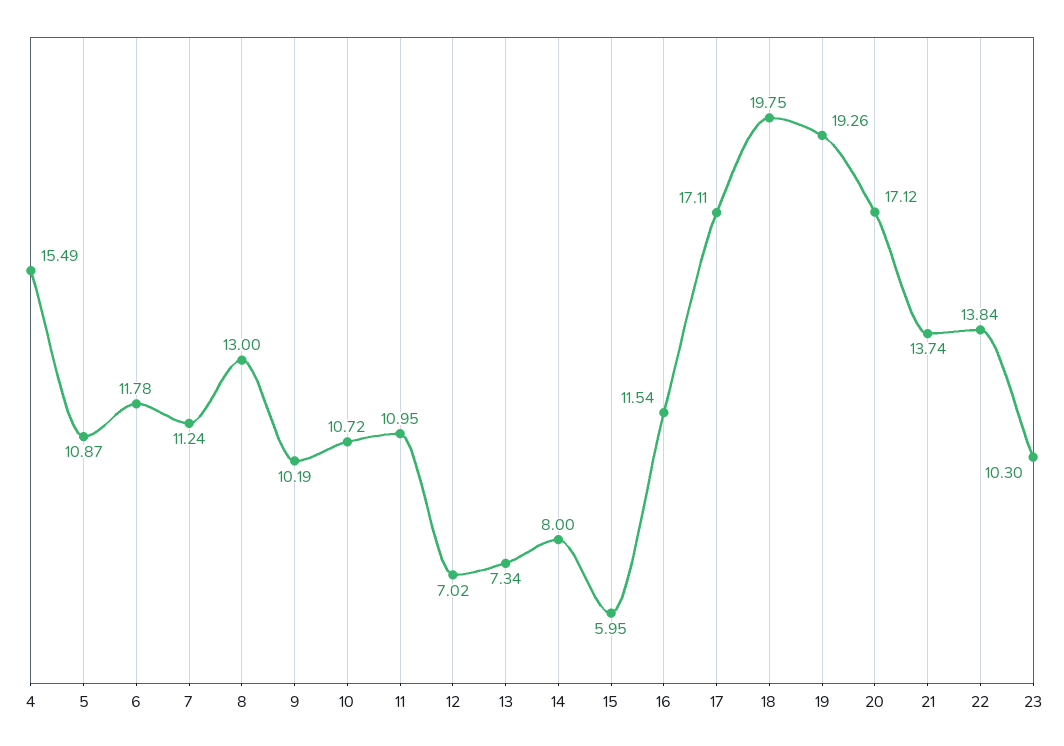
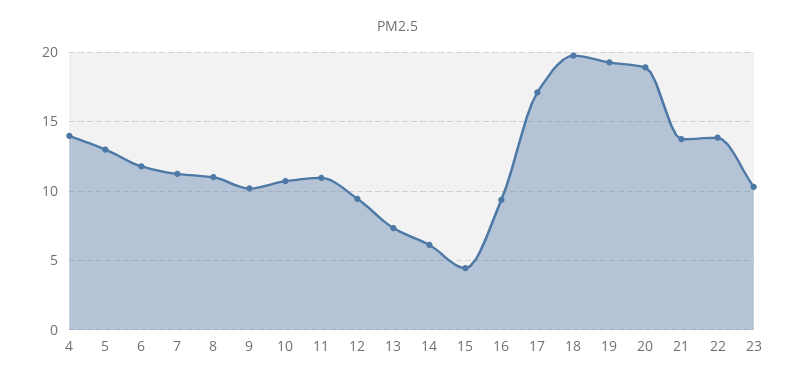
4: 15.49 -> 14
5: 10.87 -> 13
8: 13 -> 11
12: 7.02 -> 9.5
14: 8 -> 6
15: 5.95 -> 4.5
16: 11.54 -> 9.5
20: 17.12 -> 19

